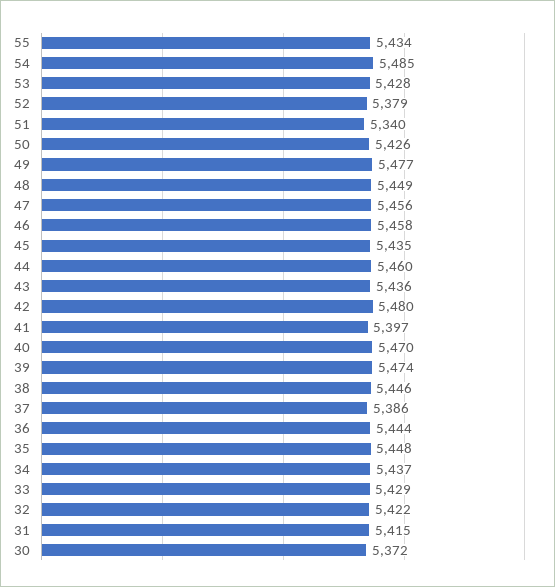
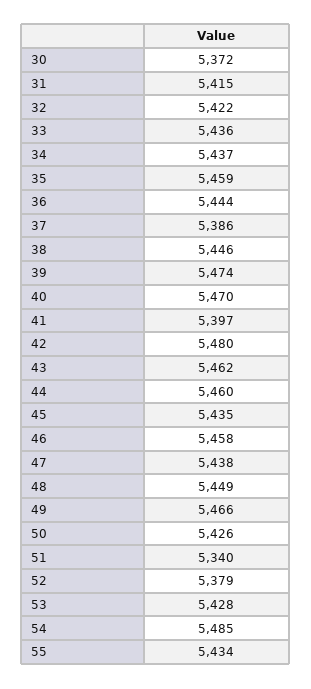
49: 5477 -> 5466
47: 5456 -> 5438
43: 5436 -> 5462
35: 5448 -> 5459
33: 5429 -> 5436

